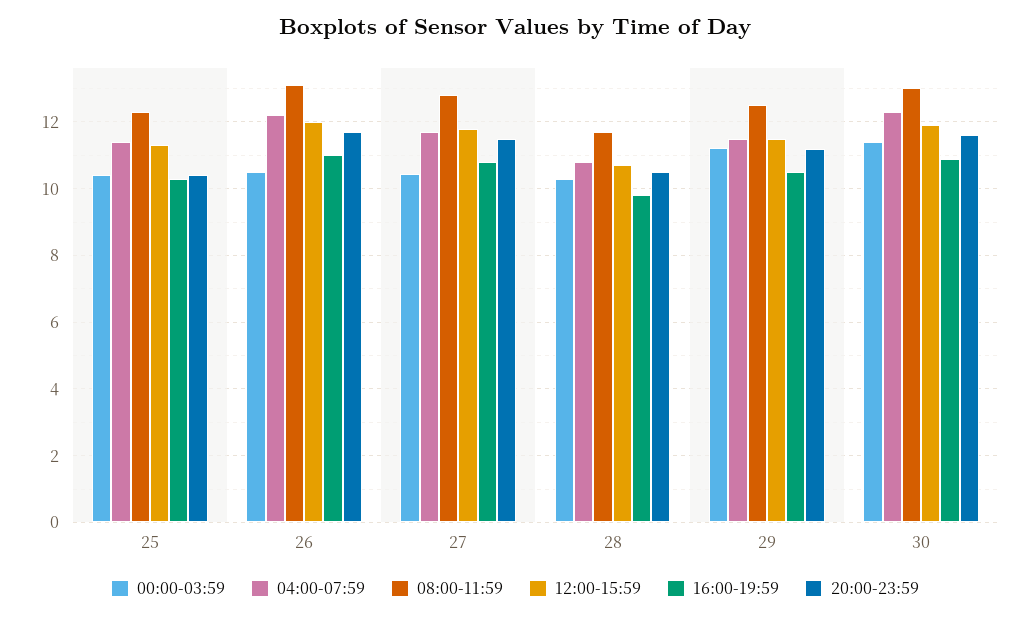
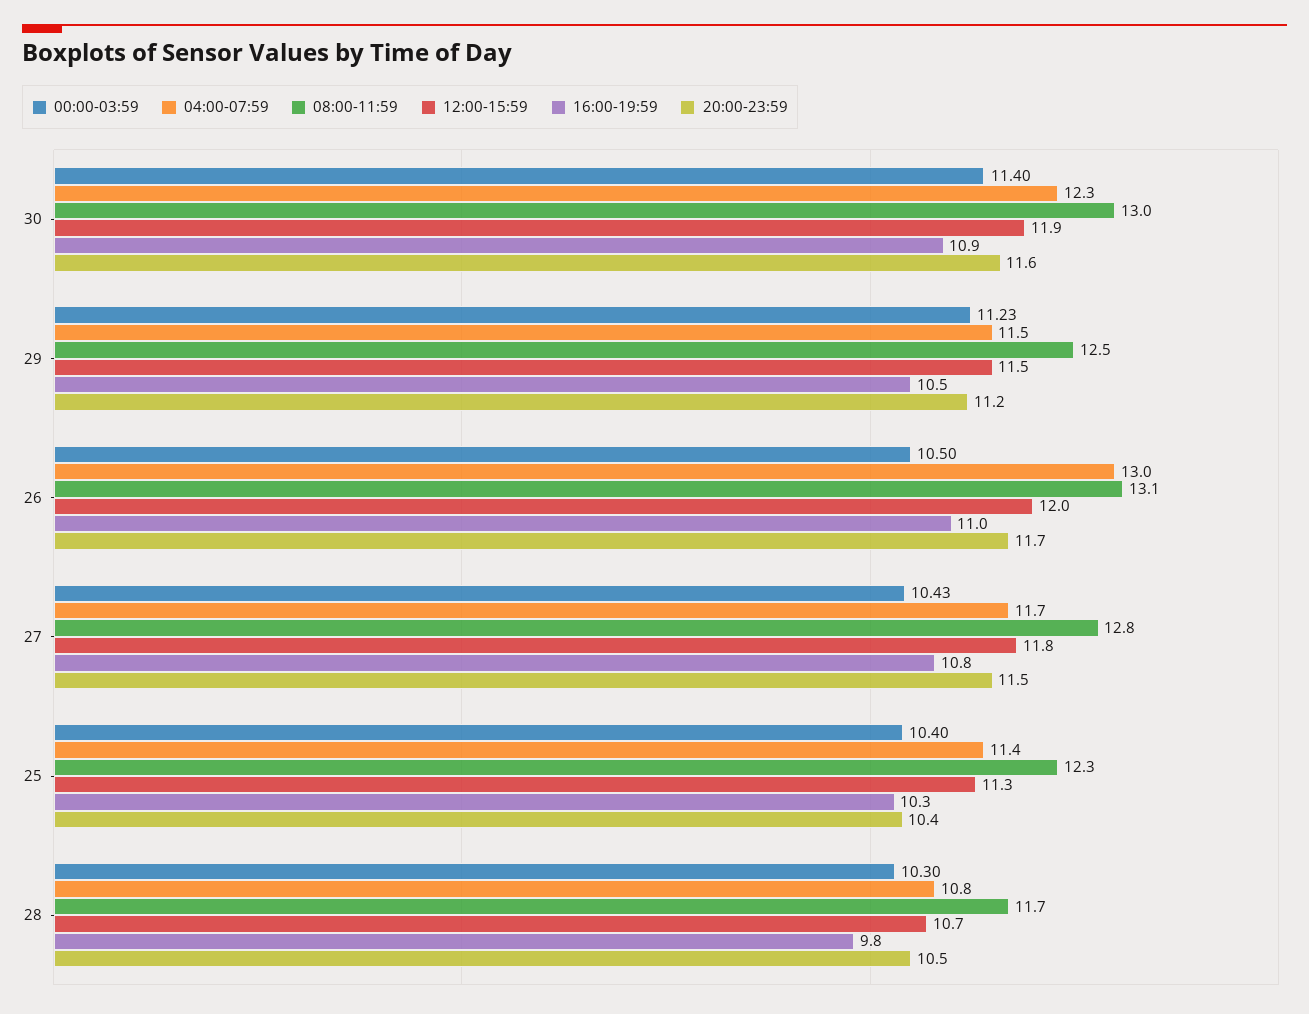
04:00-07:59, 26: 12.2 -> 13

